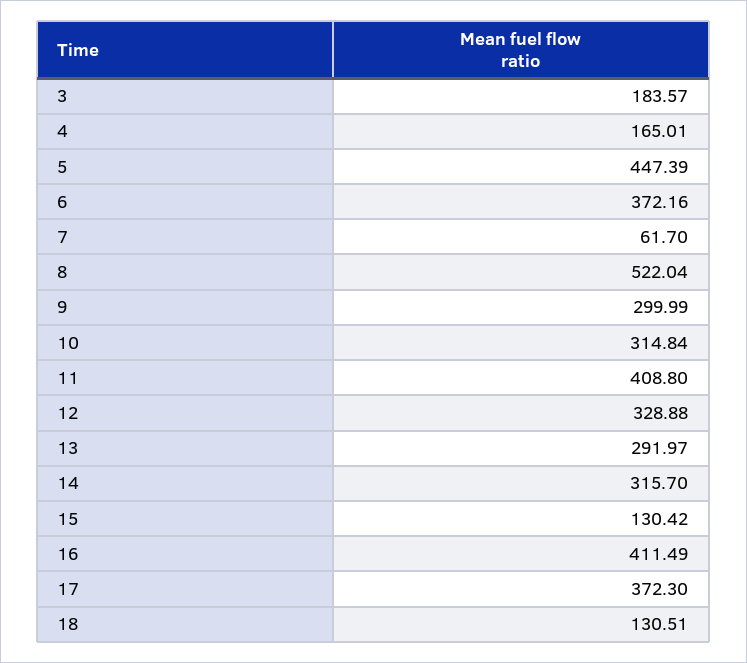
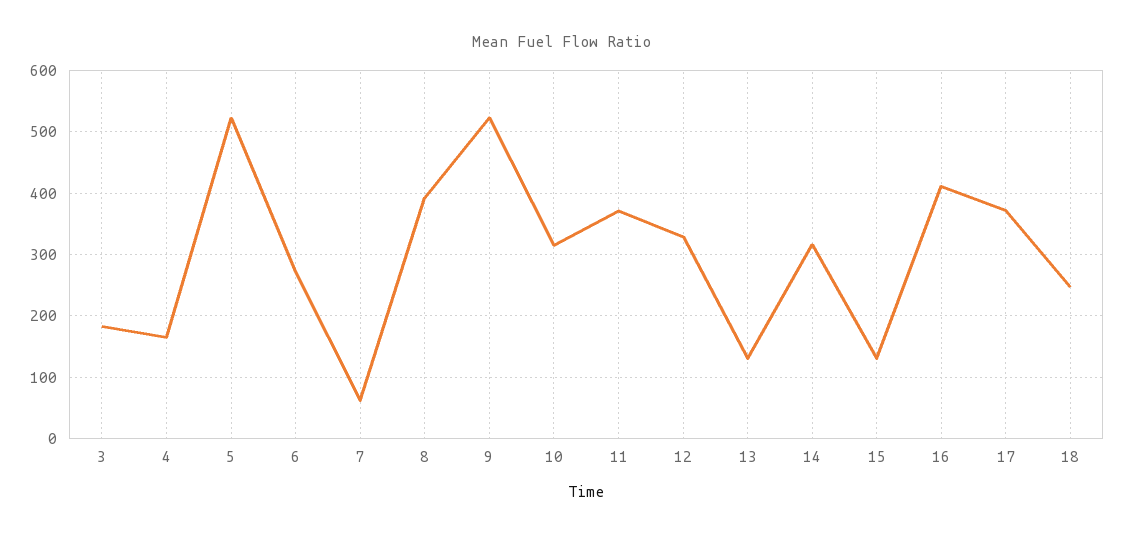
5: 447.39 -> 520
6: 372.16 -> 270
8: 522.04 -> 390
9: 299.99 -> 520
11: 408.8 -> 370
13: 291.97 -> 130
18: 130.51 -> 250

